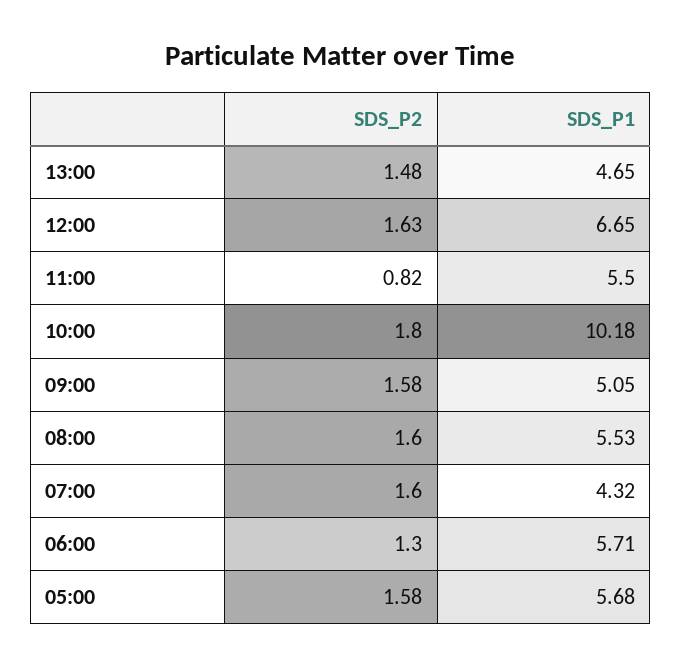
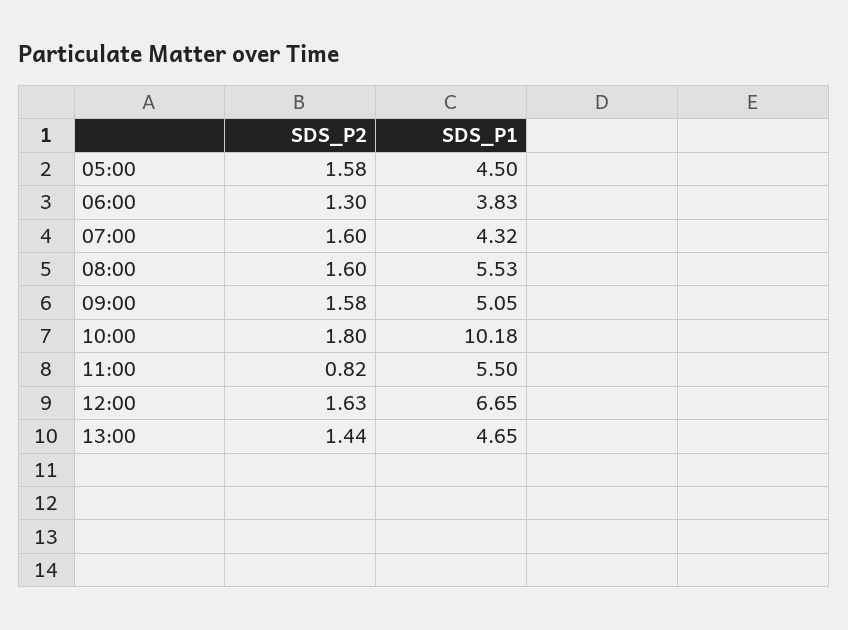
SDS_P2, 13:00: 1.48 -> 1.44
SDS_P1, 06:00: 5.71 -> 3.83
SDS_P1, 05:00: 5.68 -> 4.5

